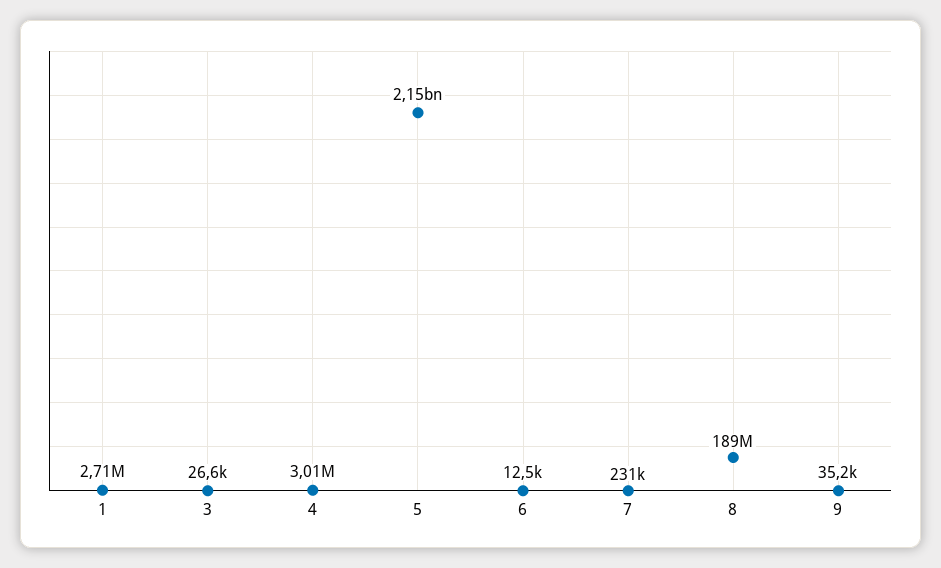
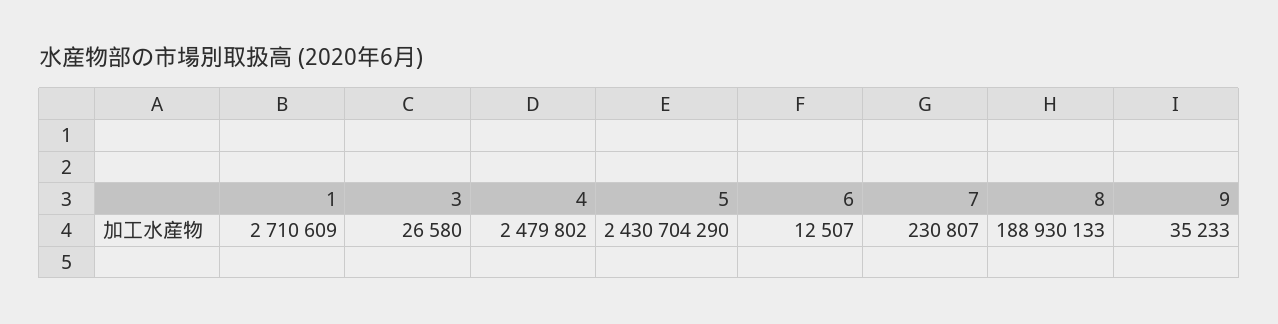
4: 3010000 -> 2479802
5: 2150000000 -> 2430704290

